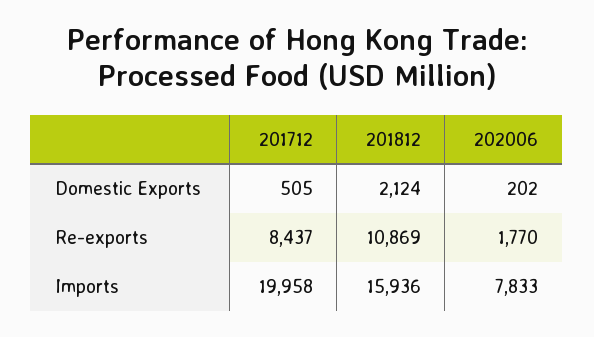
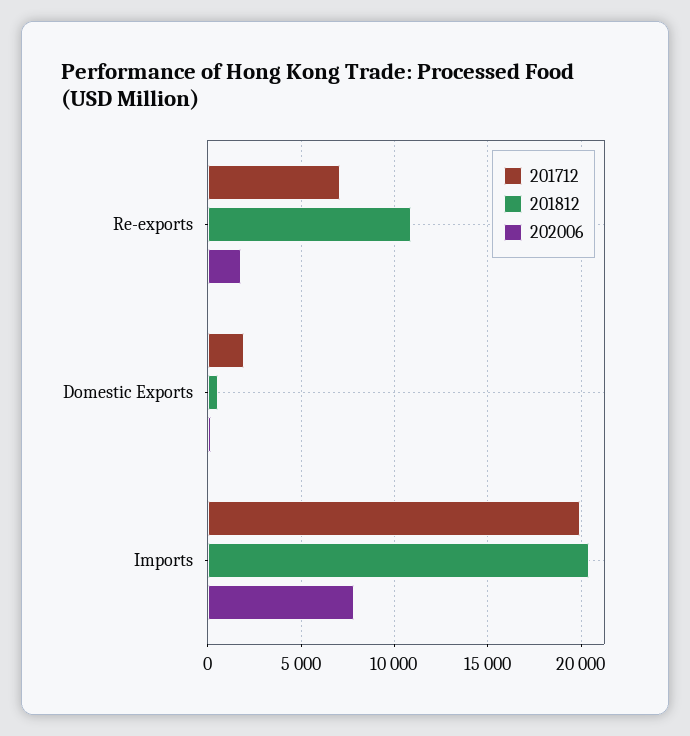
201712, Domestic Exports: 505 -> 2000
201812, Domestic Exports: 2124 -> 500
201712, Re-exports: 8437 -> 7000
201812, Imports: 15936 -> 20500

